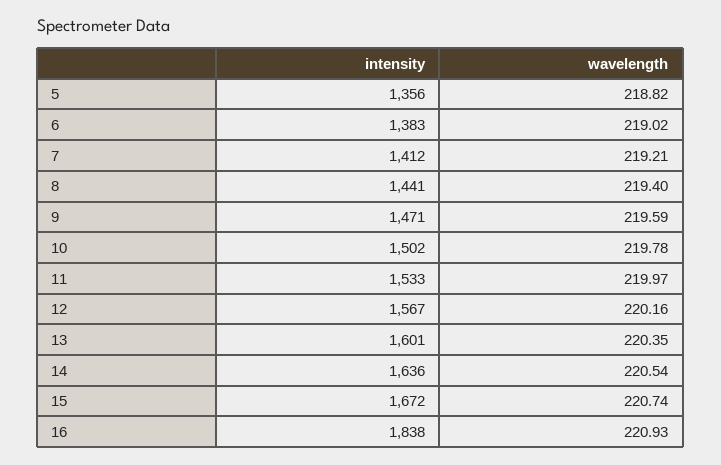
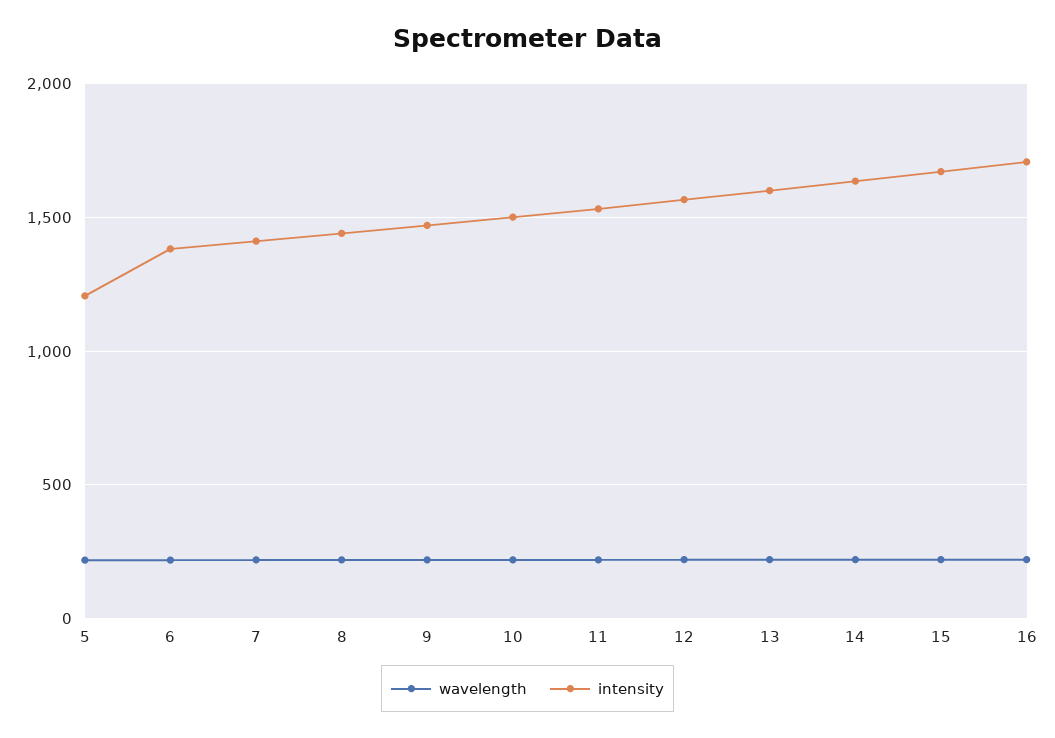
intensity, 5: 1356 -> 1200
intensity, 16: 1838 -> 1700

